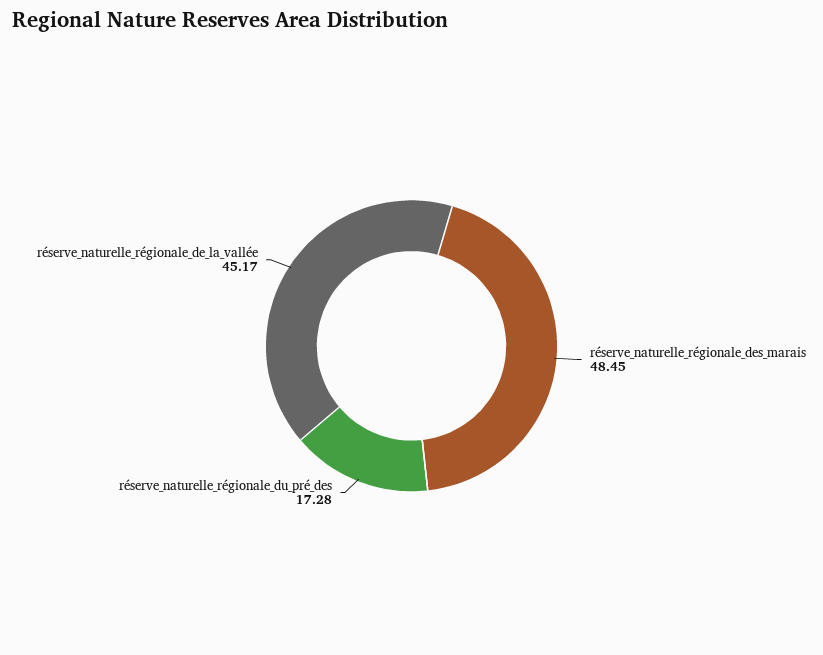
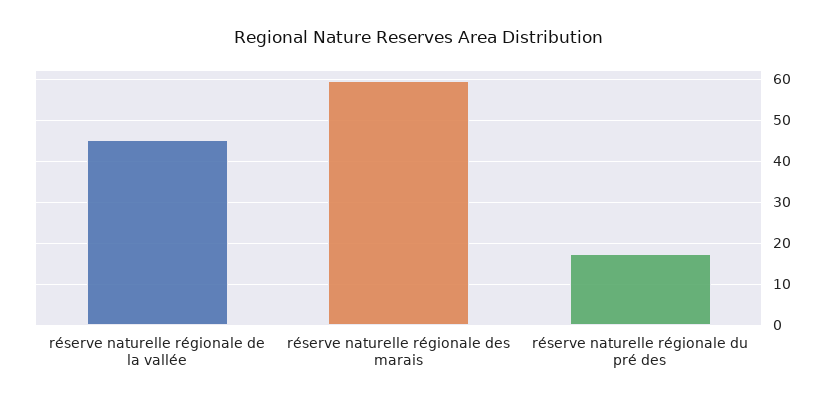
réserve_naturelle_régionale_des_marais: 48.45 -> 60

